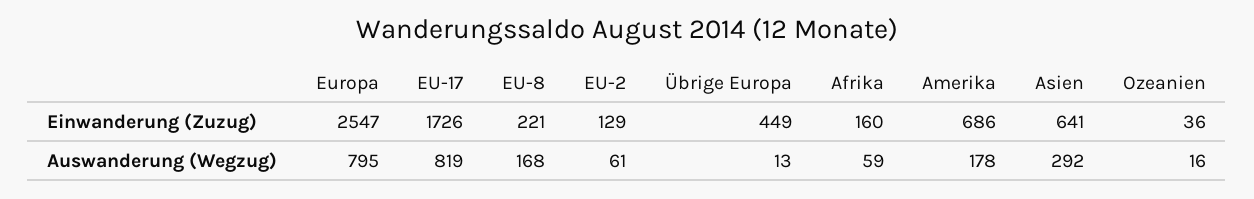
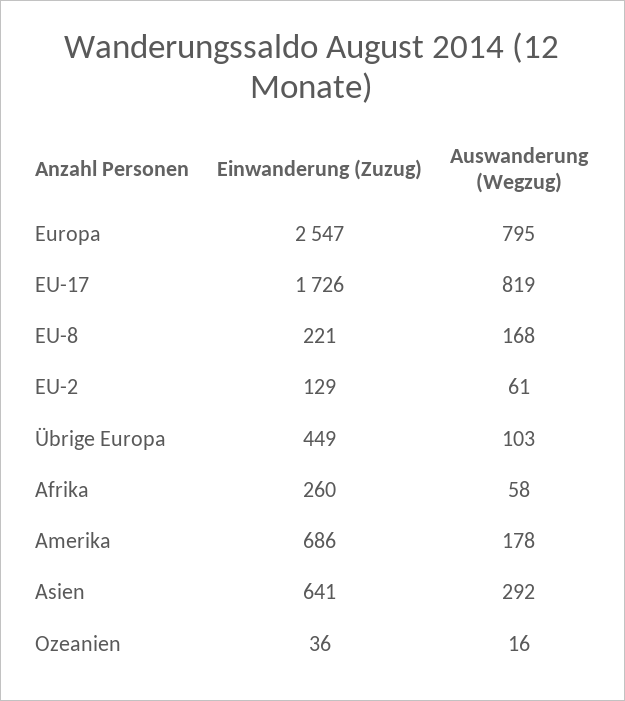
Afrika, Einwanderung (Zuzug): 160 -> 260
Übrige Europa, Auswanderung (Wegzug): 13 -> 103
Afrika, Auswanderung (Wegzug): 59 -> 58

